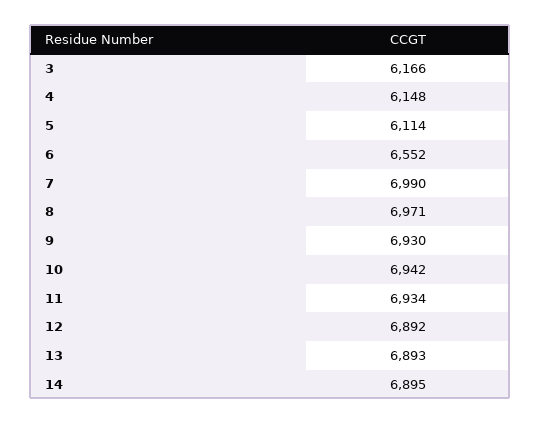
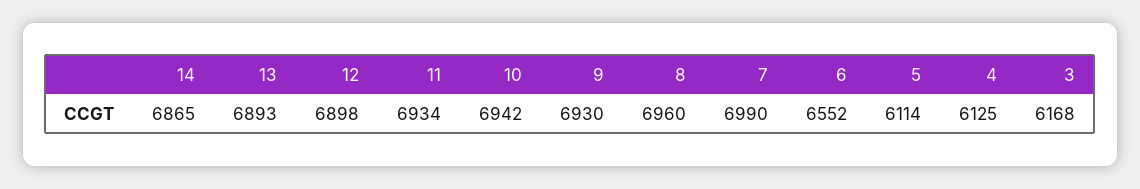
3: 6166 -> 6168
4: 6148 -> 6125
8: 6971 -> 6960
12: 6892 -> 6898
14: 6895 -> 6865

